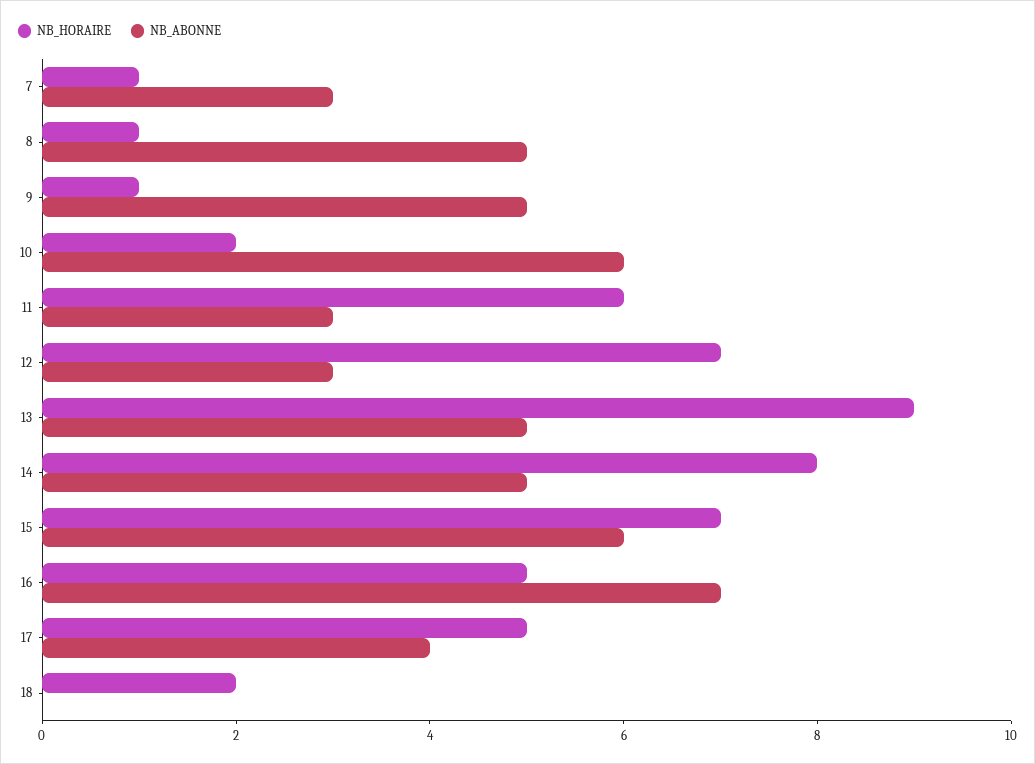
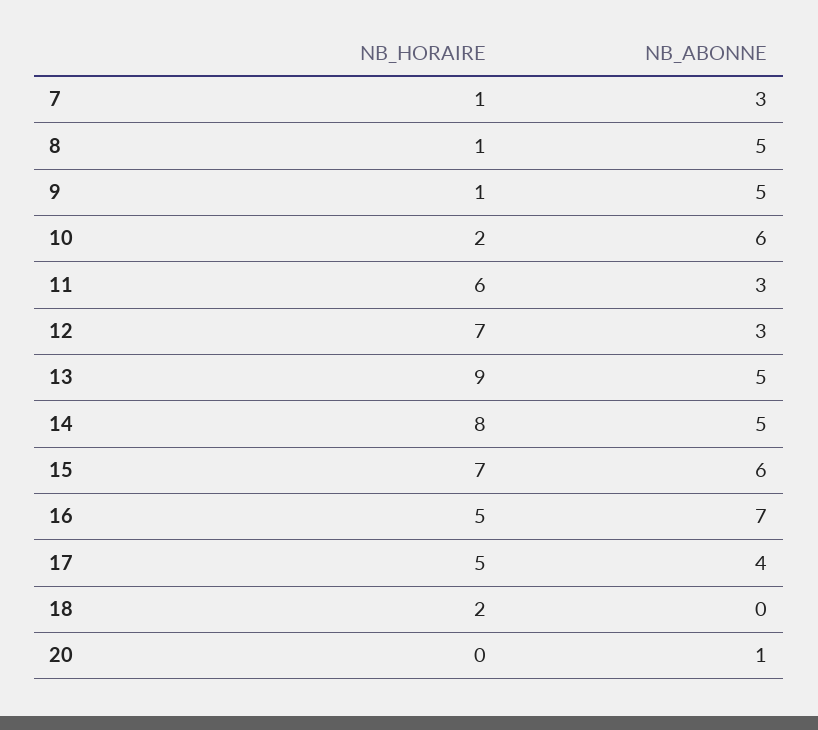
NB_HORAIRE, 20: none -> 0
NB_ABONNE, 20: none -> 1

